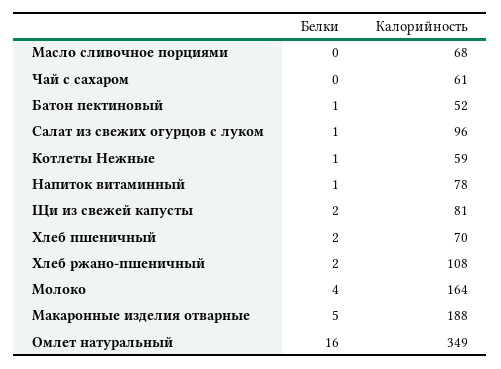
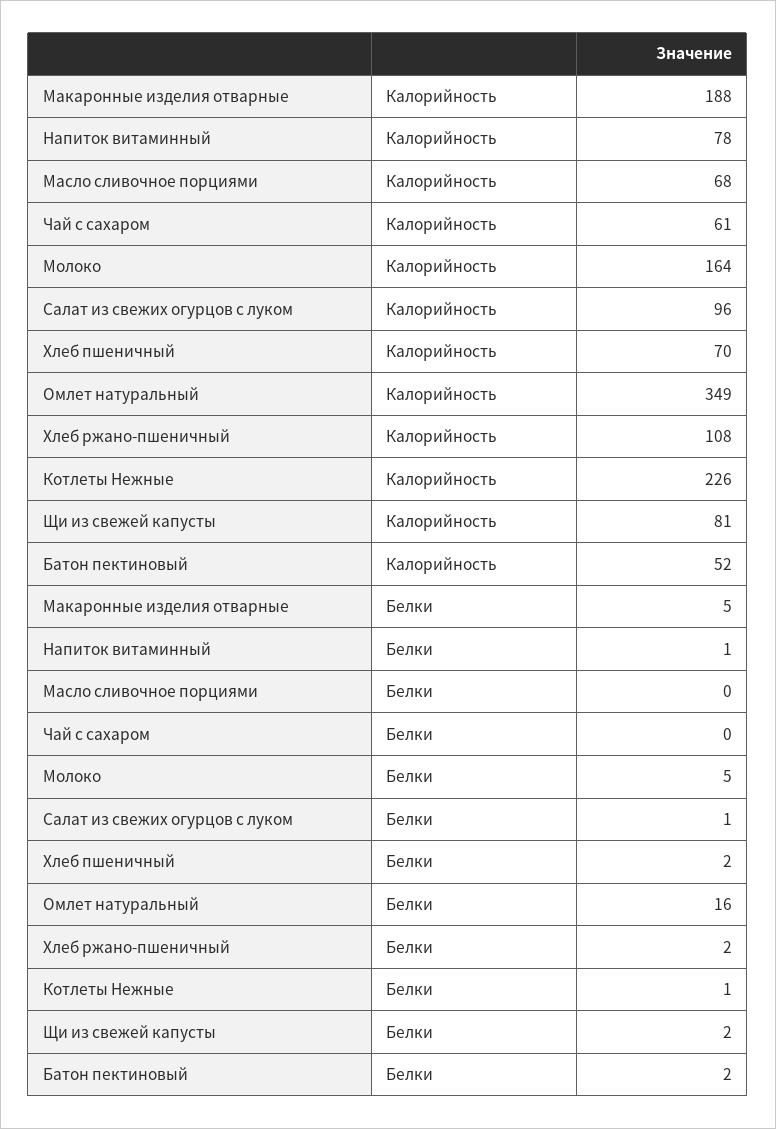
Белки, Батон пектиновый: 1 -> 2
Калорийность, Котлеты Нежные: 59 -> 226
Белки, Молоко: 4 -> 5

